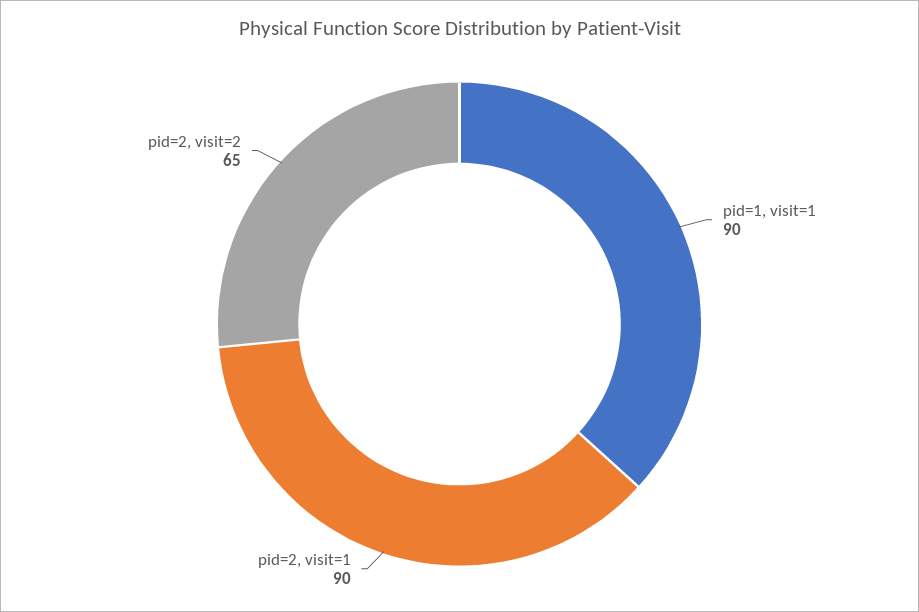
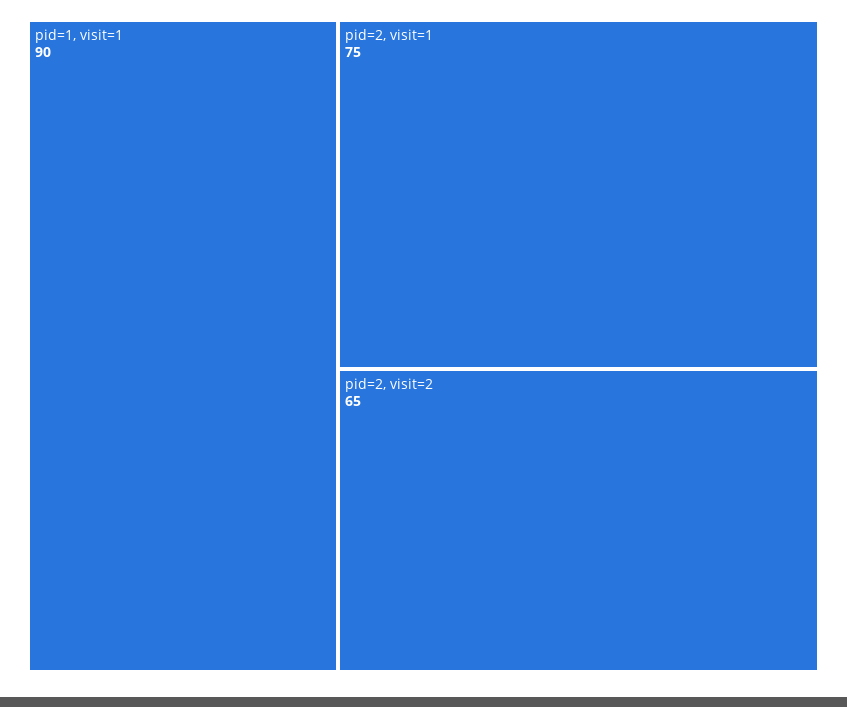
pid=2, visit=1: 90 -> 75

